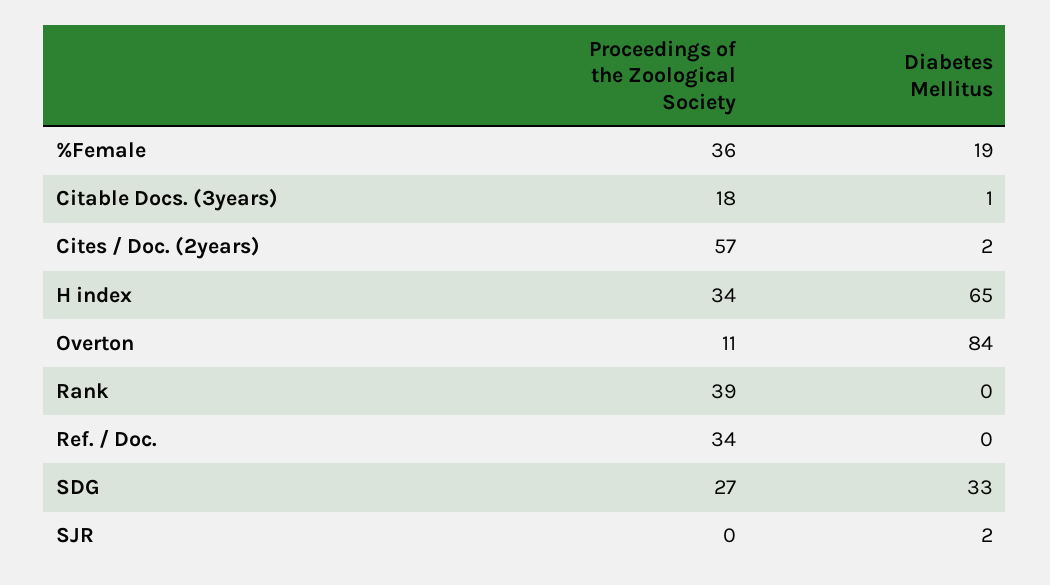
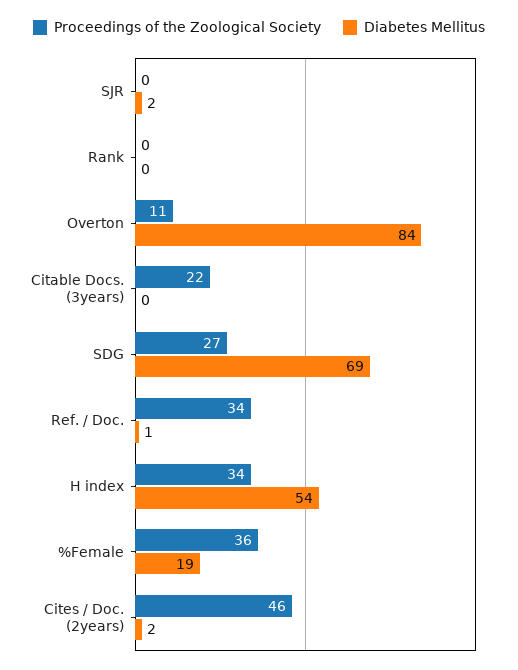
Proceedings of the Zoological Society, Citable Docs. (3years): 18 -> 22
Diabetes Mellitus, Citable Docs. (3years): 1 -> 0
Proceedings of the Zoological Society, Cites / Doc. (2years): 57 -> 46
Diabetes Mellitus, H index: 65 -> 54
Proceedings of the Zoological Society, Rank: 39 -> 0
Diabetes Mellitus, Ref. / Doc.: 0 -> 1
Diabetes Mellitus, SDG: 33 -> 69

